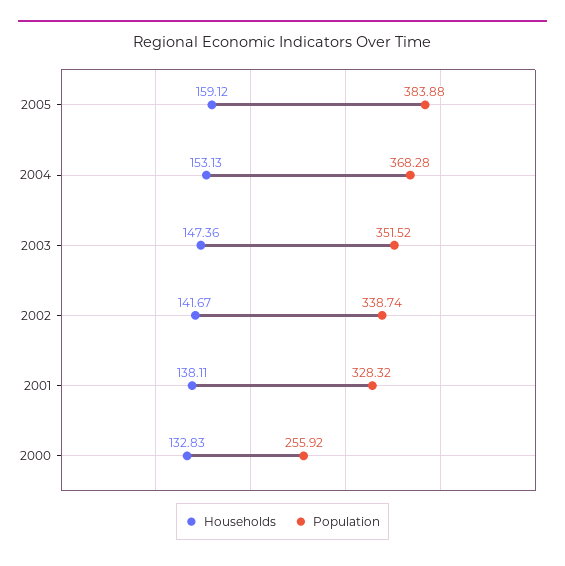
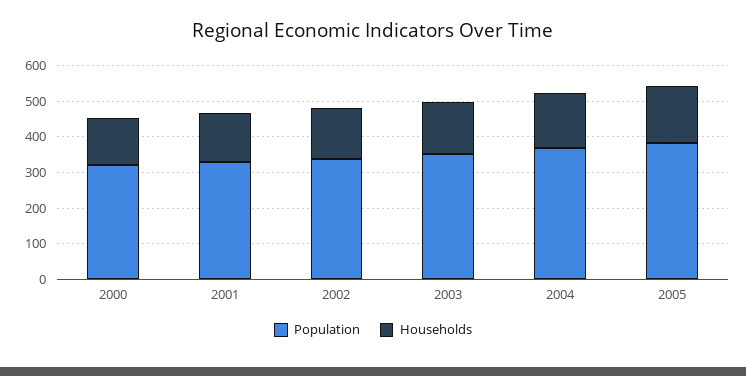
Population, 2000: 255.92 -> 325

